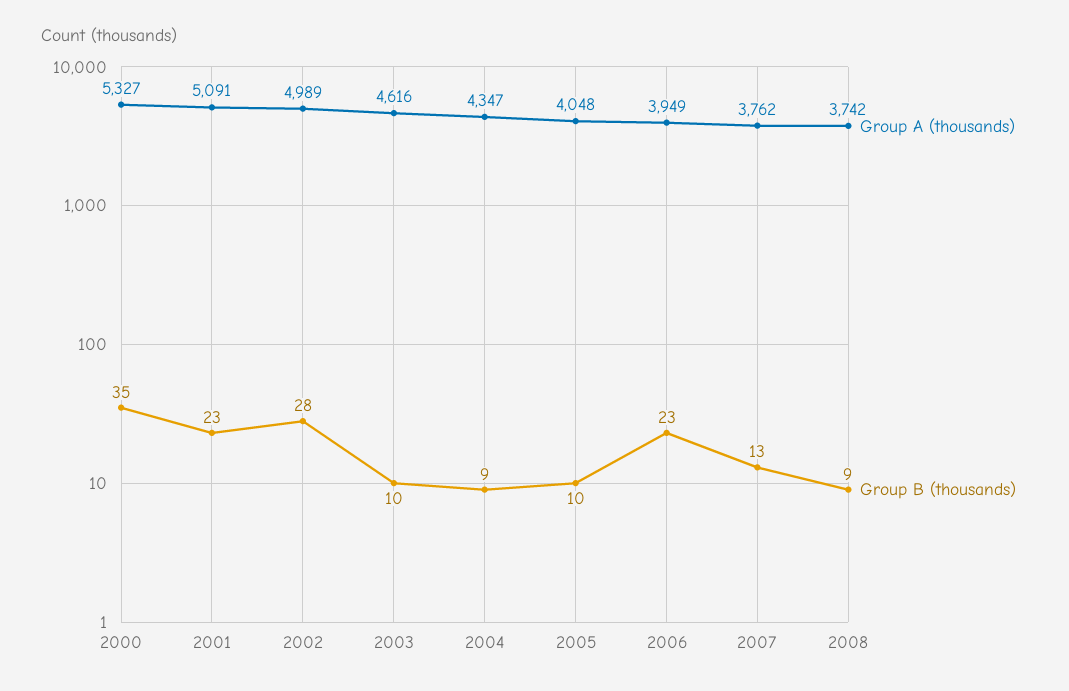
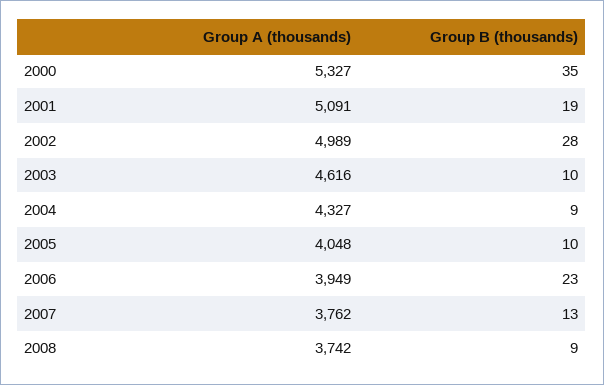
Group B (thousands), 2001: 23 -> 19
Group A (thousands), 2004: 4347 -> 4327

